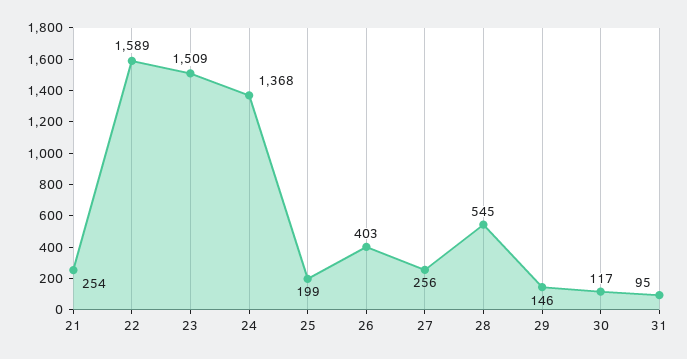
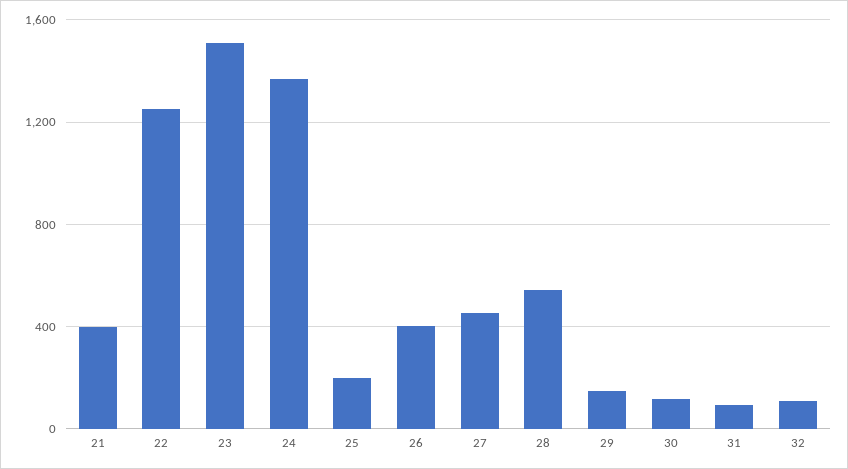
21: 254 -> 400
22: 1589 -> 1250
27: 256 -> 450
32: none -> 100

